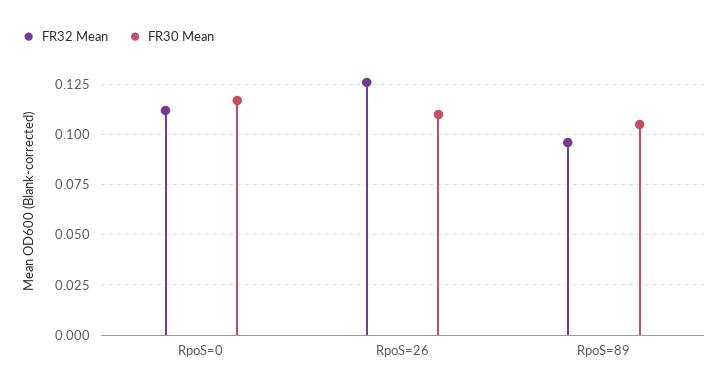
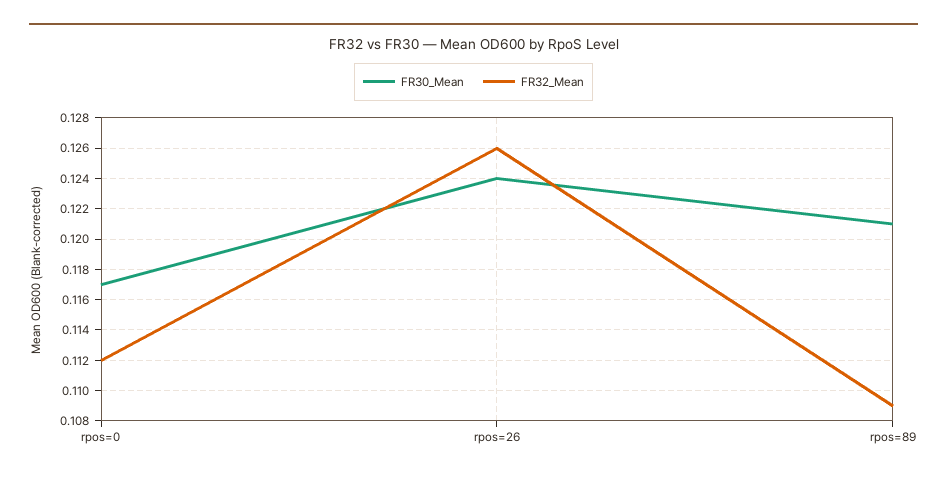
FR30 Mean, RpoS=26: 0.11 -> 0.124
FR32 Mean, RpoS=89: 0.095 -> 0.109
FR30 Mean, RpoS=89: 0.105 -> 0.121

